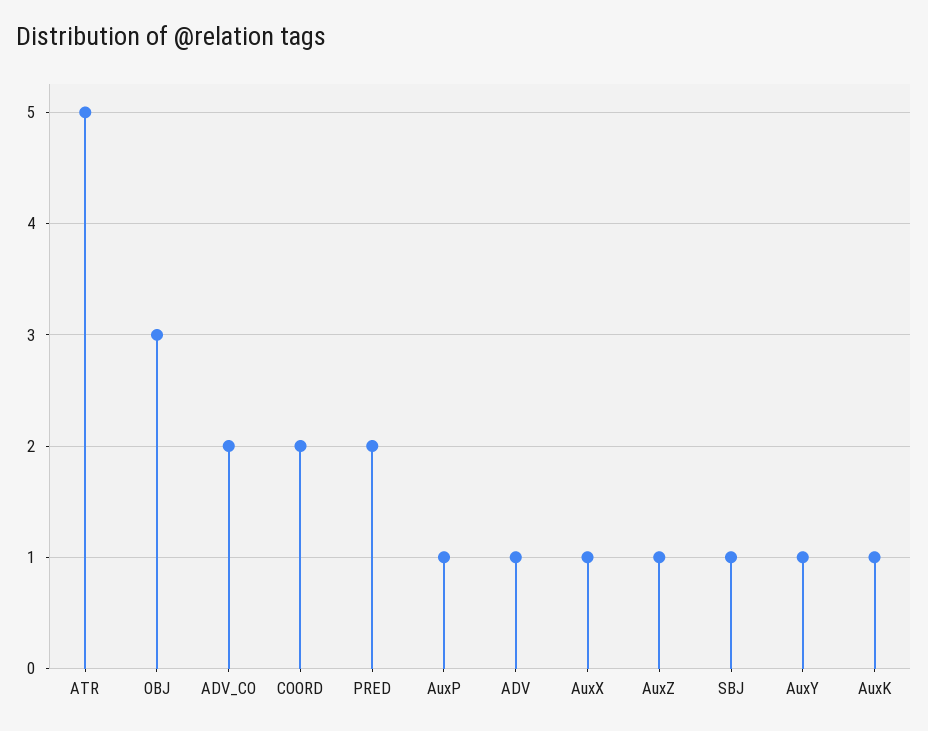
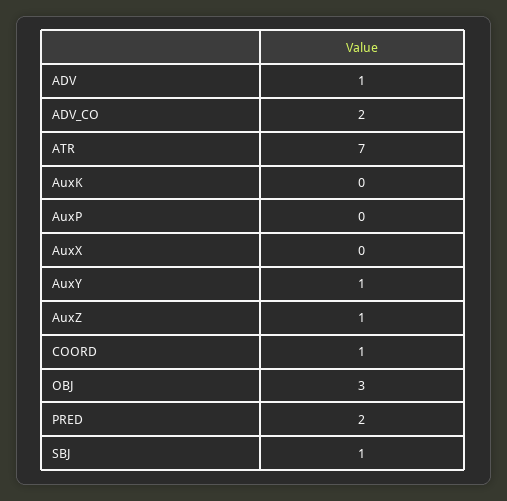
ATR: 5 -> 7
COORD: 2 -> 1
AuxP: 1 -> 0
AuxX: 1 -> 0
AuxK: 1 -> 0

